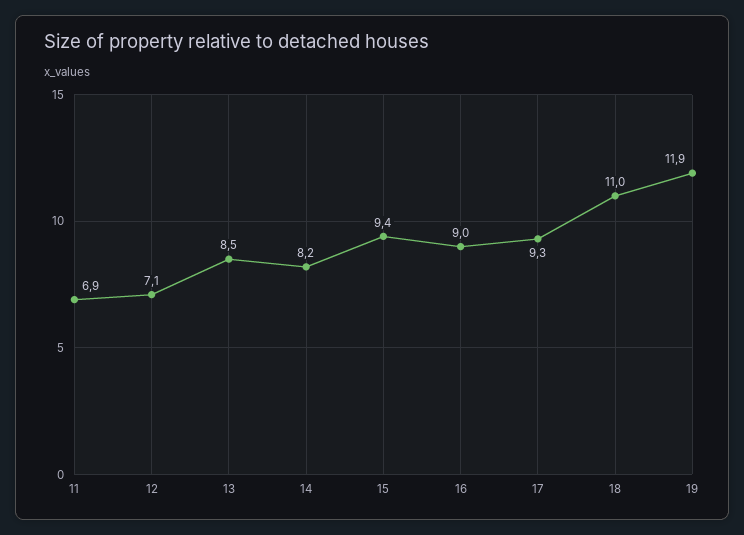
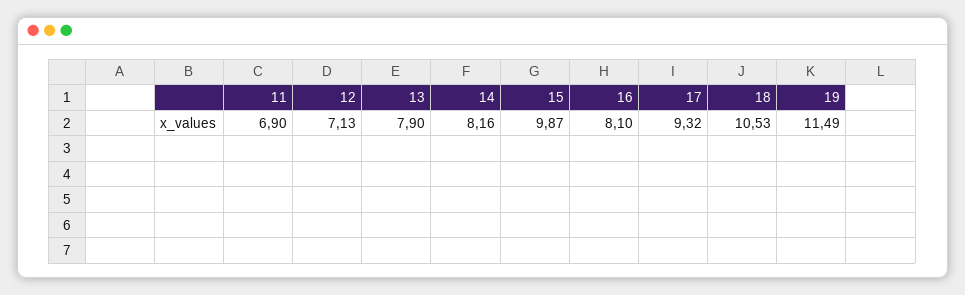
13: 8.5 -> 7.9
15: 9.4 -> 9.87
16: 9 -> 8.1
18: 11 -> 10.53
19: 11.9 -> 11.49

